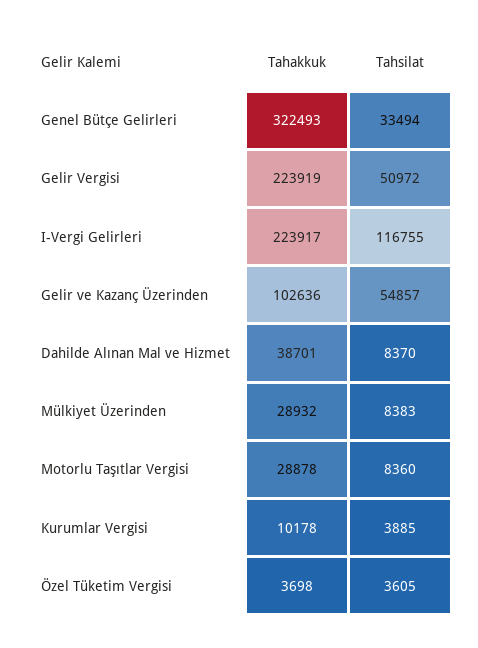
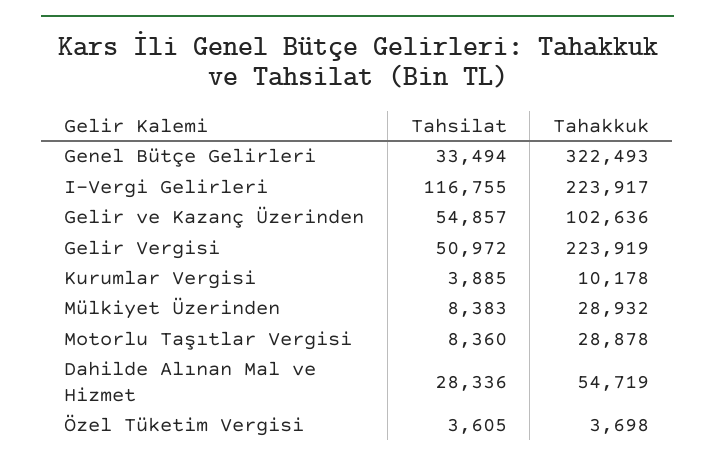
Tahakkuk, Dahilde Alınan Mal ve Hizmet: 38701 -> 54719
Tahsilat, Dahilde Alınan Mal ve Hizmet: 8370 -> 28336

